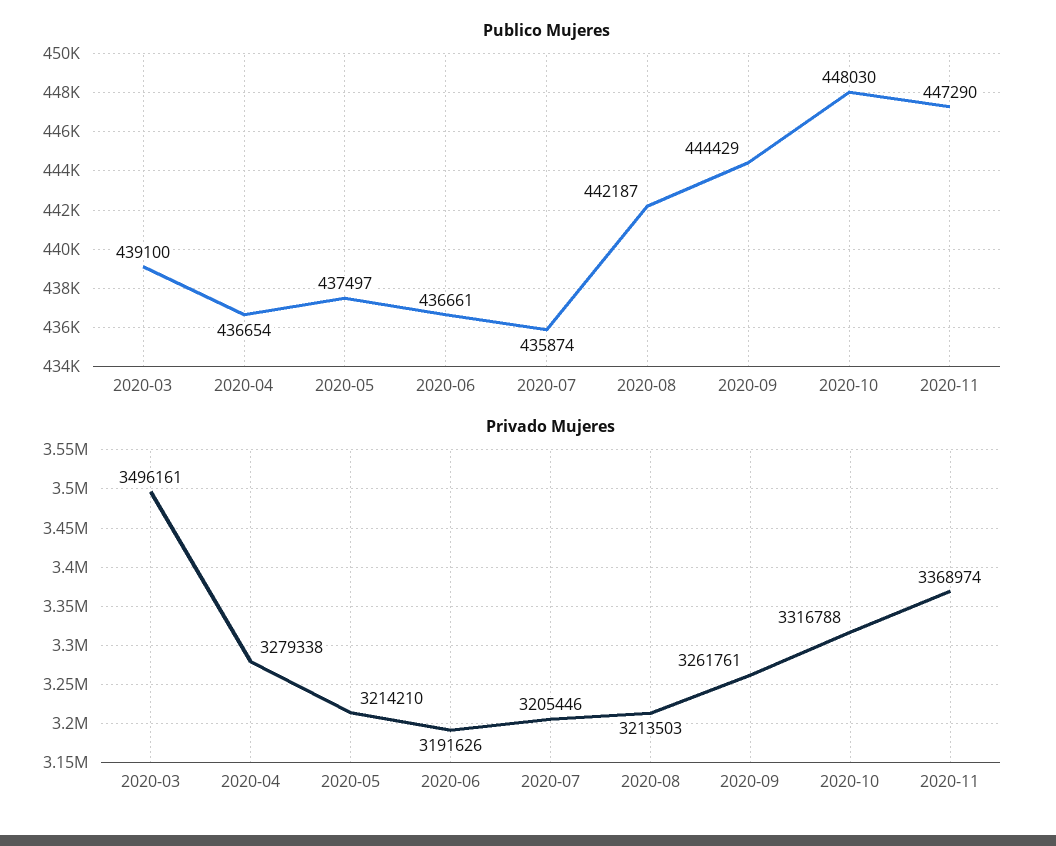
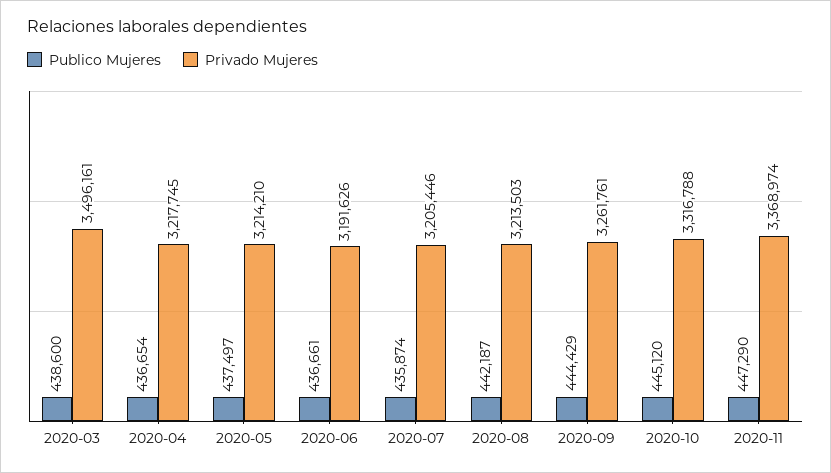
Publico Mujeres, 2020-03: 439100 -> 438600
Publico Mujeres, 2020-10: 448030 -> 445120
Privado Mujeres, 2020-04: 3279338 -> 3217745

